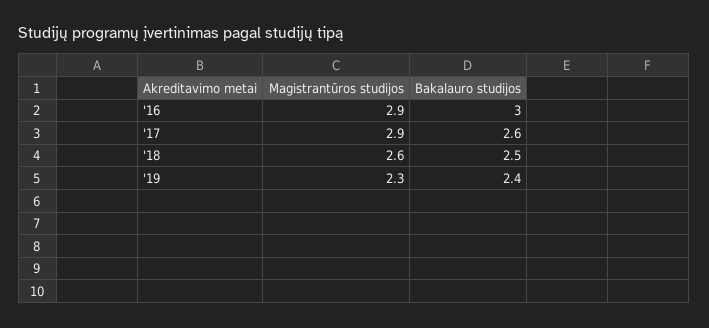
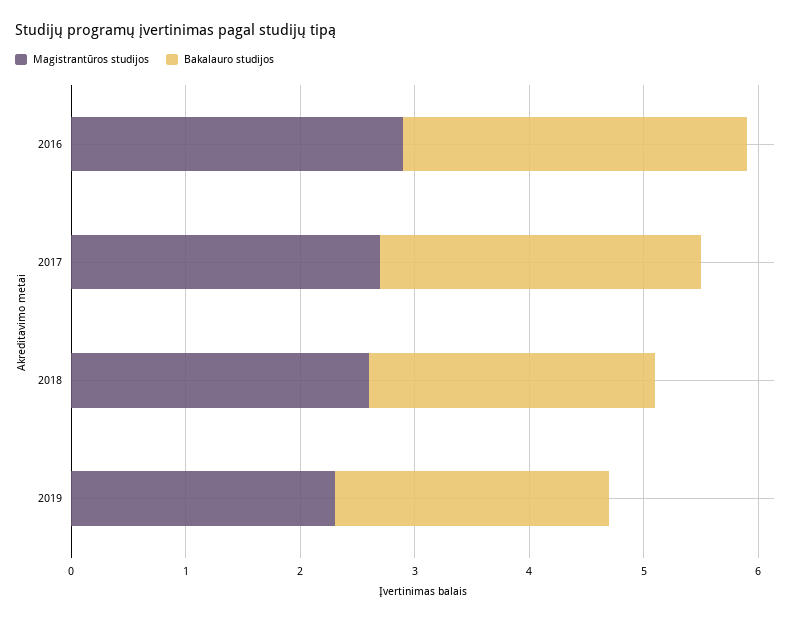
Magistrantūros studijos, '17: 2.9 -> 2.7
Bakalauro studijos, '17: 2.6 -> 2.8

